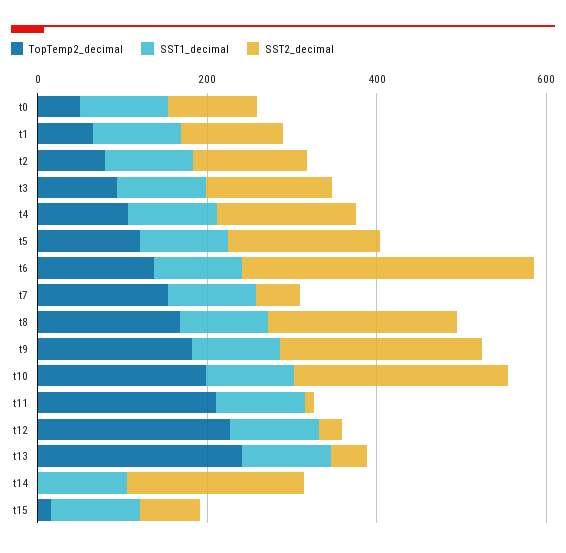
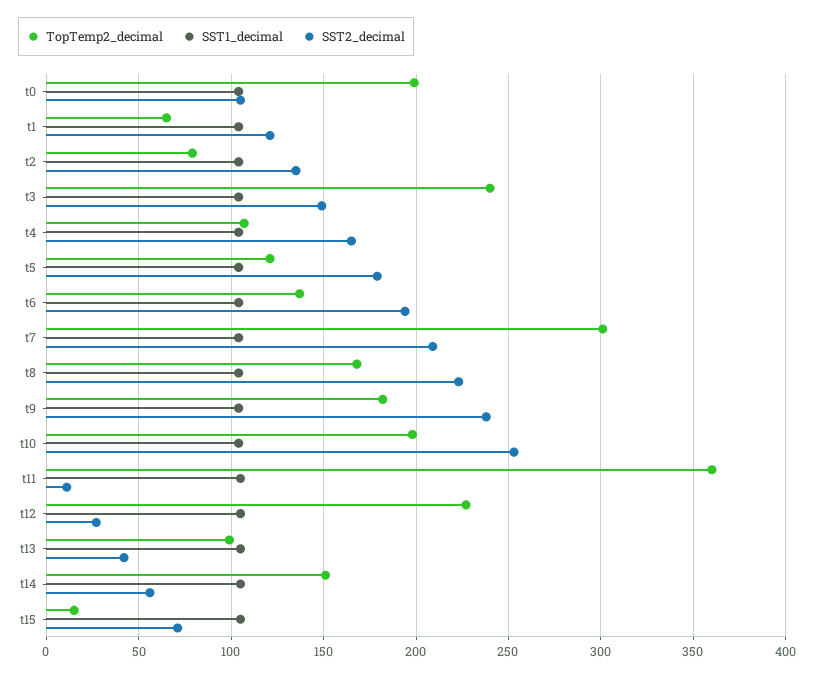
TopTemp2_decimal, t0: 50 -> 200
TopTemp2_decimal, t3: 100 -> 240
SST2_decimal, t6: 350 -> 195
TopTemp2_decimal, t7: 150 -> 300
SST2_decimal, t7: 50 -> 210
TopTemp2_decimal, t11: 200 -> 360
TopTemp2_decimal, t13: 250 -> 100
TopTemp2_decimal, t14: 0 -> 150
SST2_decimal, t14: 200 -> 55

